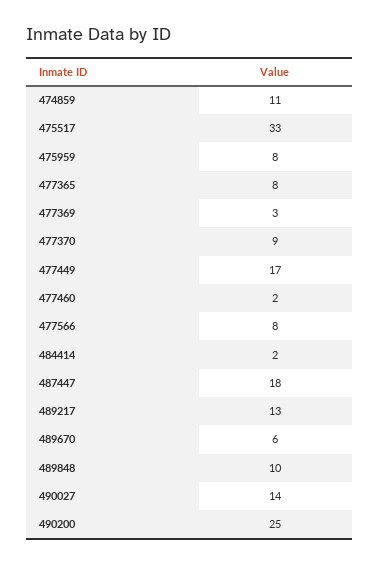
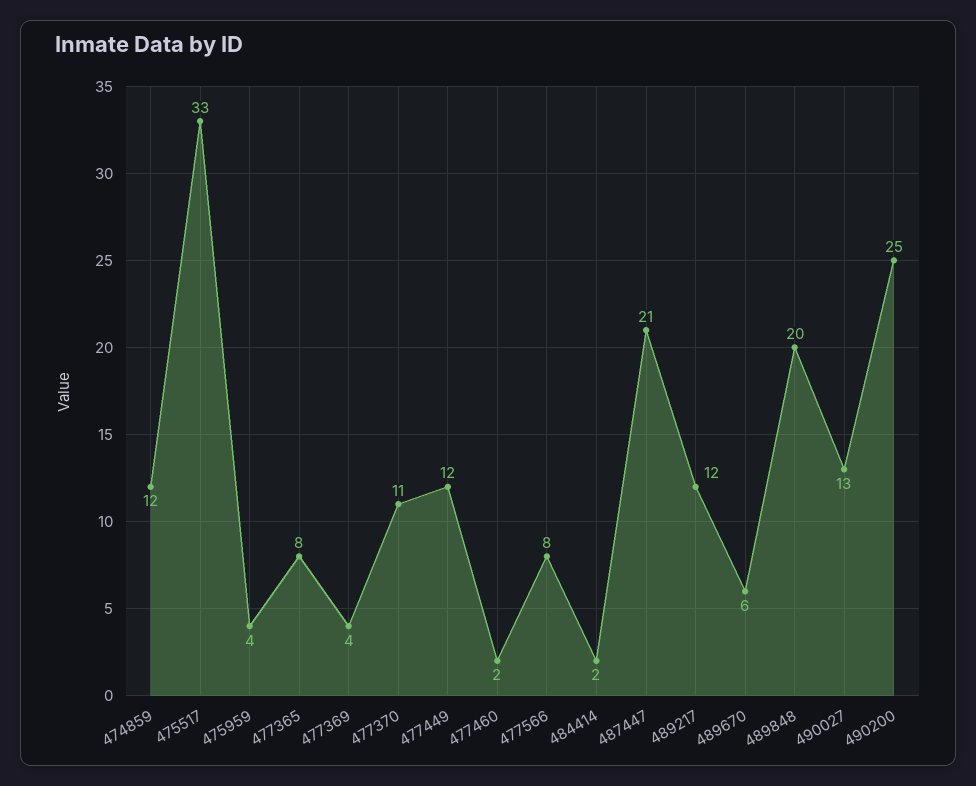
474859: 11 -> 12
475959: 8 -> 4
477369: 3 -> 4
477370: 9 -> 11
477449: 17 -> 12
487447: 18 -> 21
489217: 13 -> 12
489848: 10 -> 20
490027: 14 -> 13

